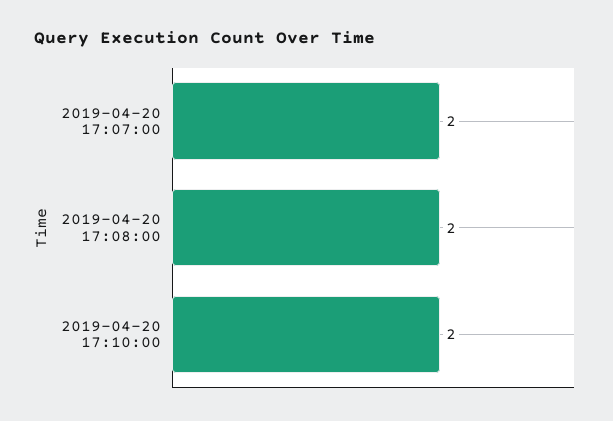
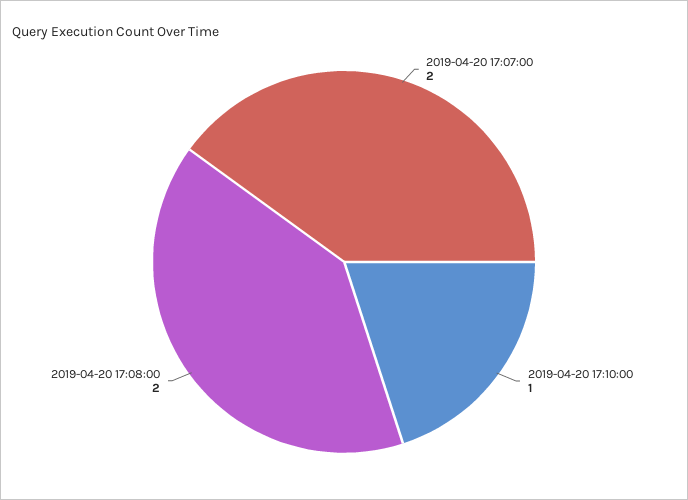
2019-04-20 17:10:00: 2 -> 1

